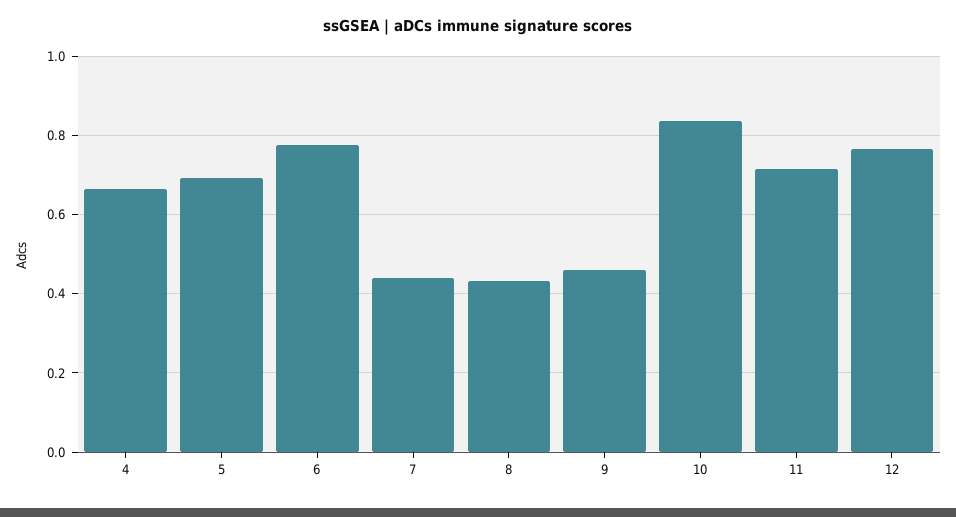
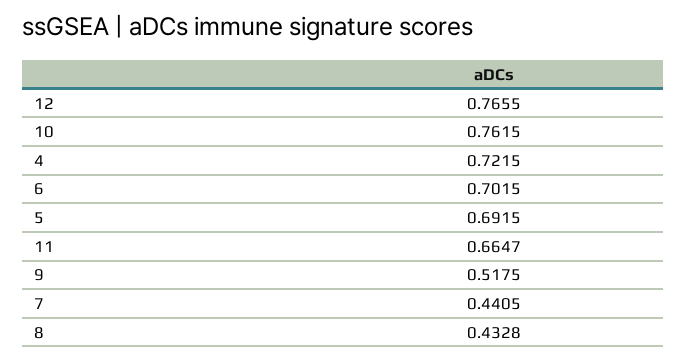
4: 0.66 -> 0.7215
6: 0.78 -> 0.7015
9: 0.46 -> 0.5175
10: 0.84 -> 0.7615
11: 0.72 -> 0.6647

